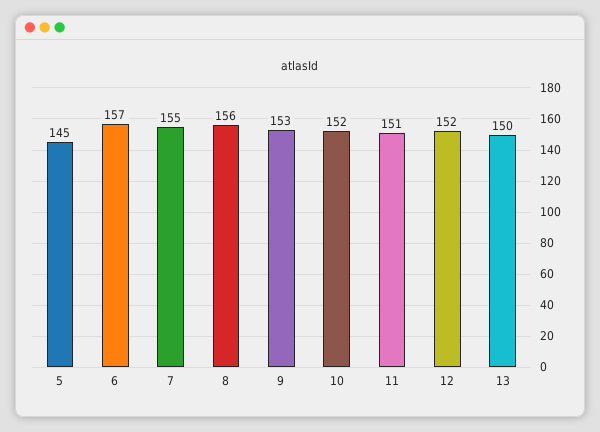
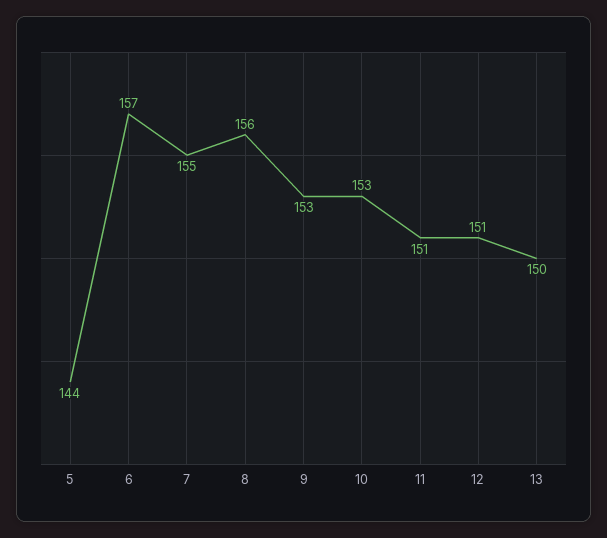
5: 145 -> 144
10: 152 -> 153
12: 152 -> 151

